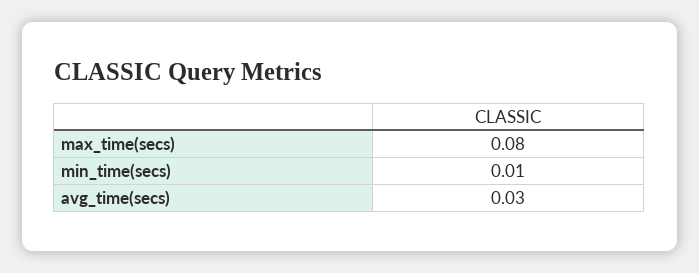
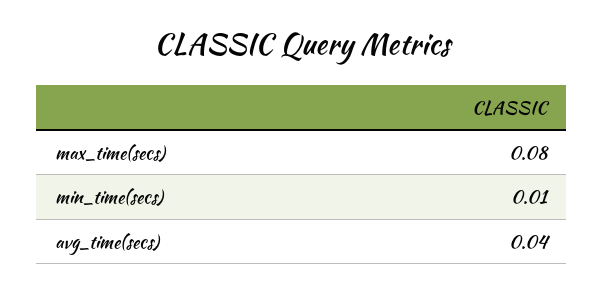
avg_time(secs): 0.03 -> 0.04

